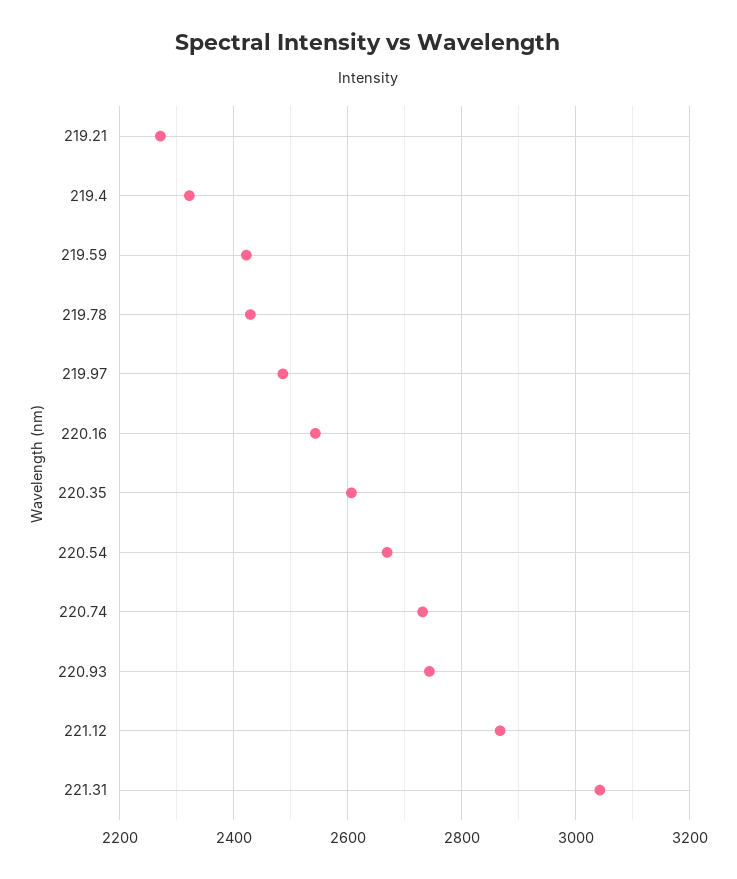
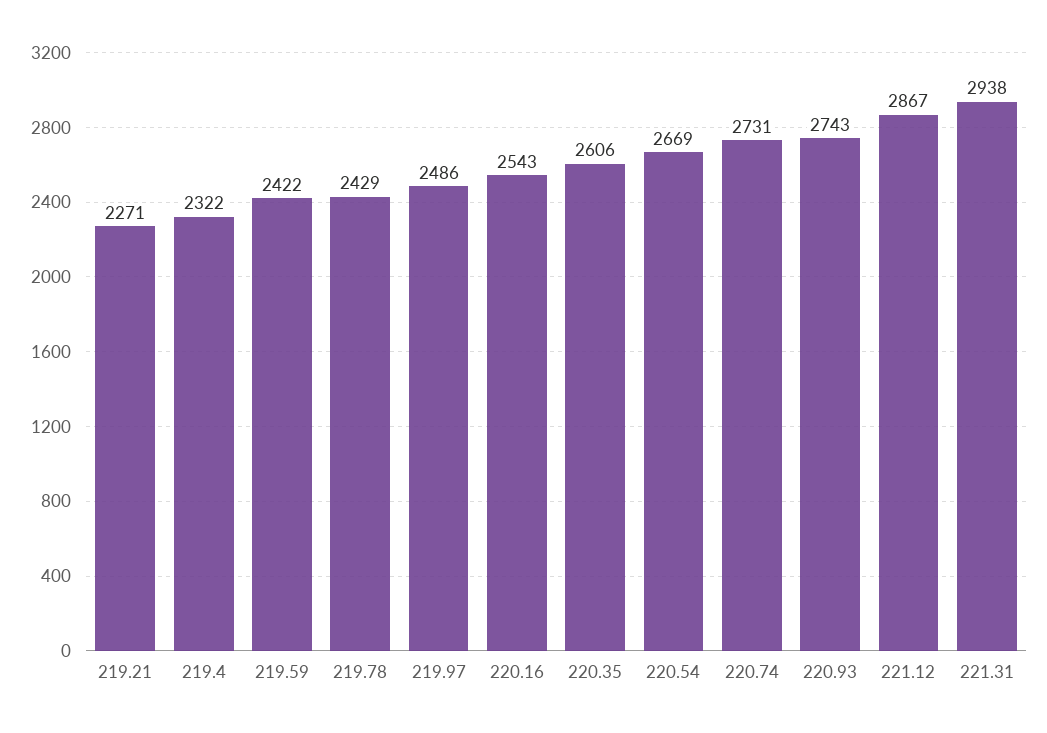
221.31: 3040 -> 2938

